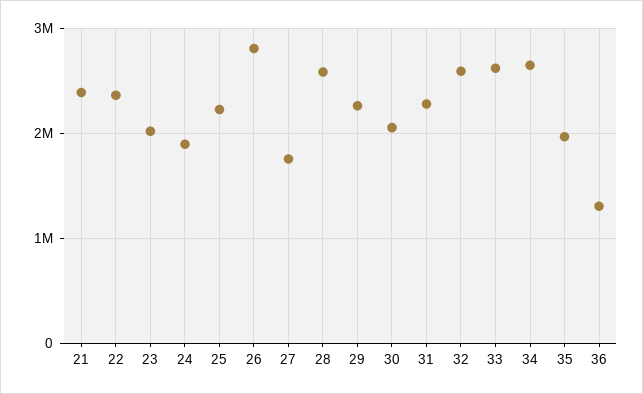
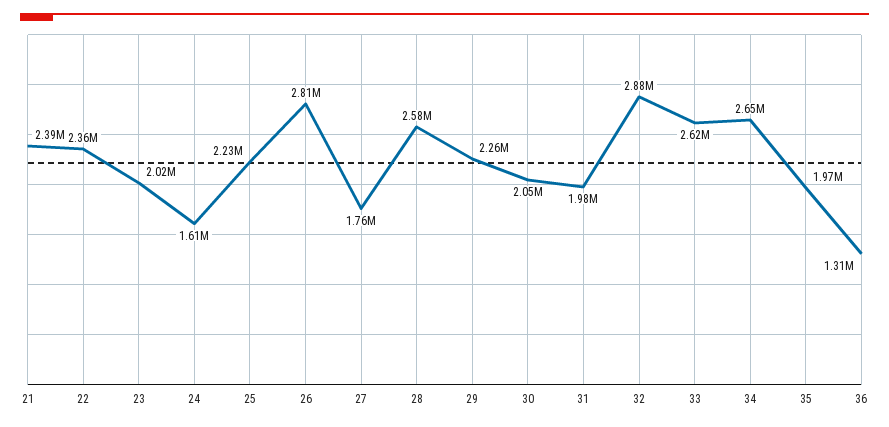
24: 1900000 -> 1610000
31: 2300000 -> 1980000
32: 2600000 -> 2880000

